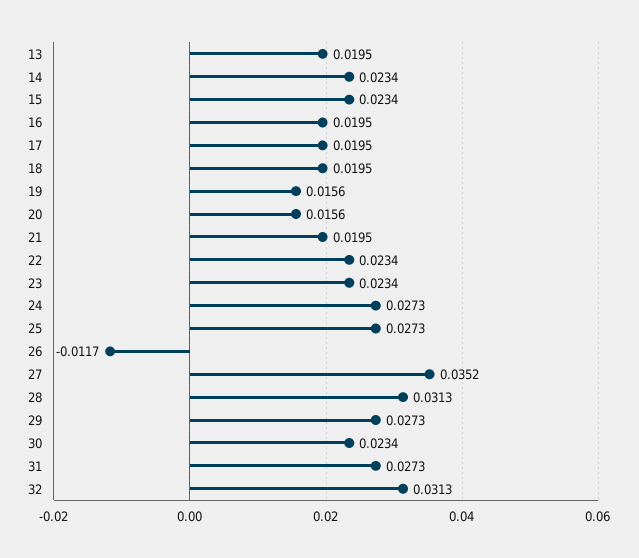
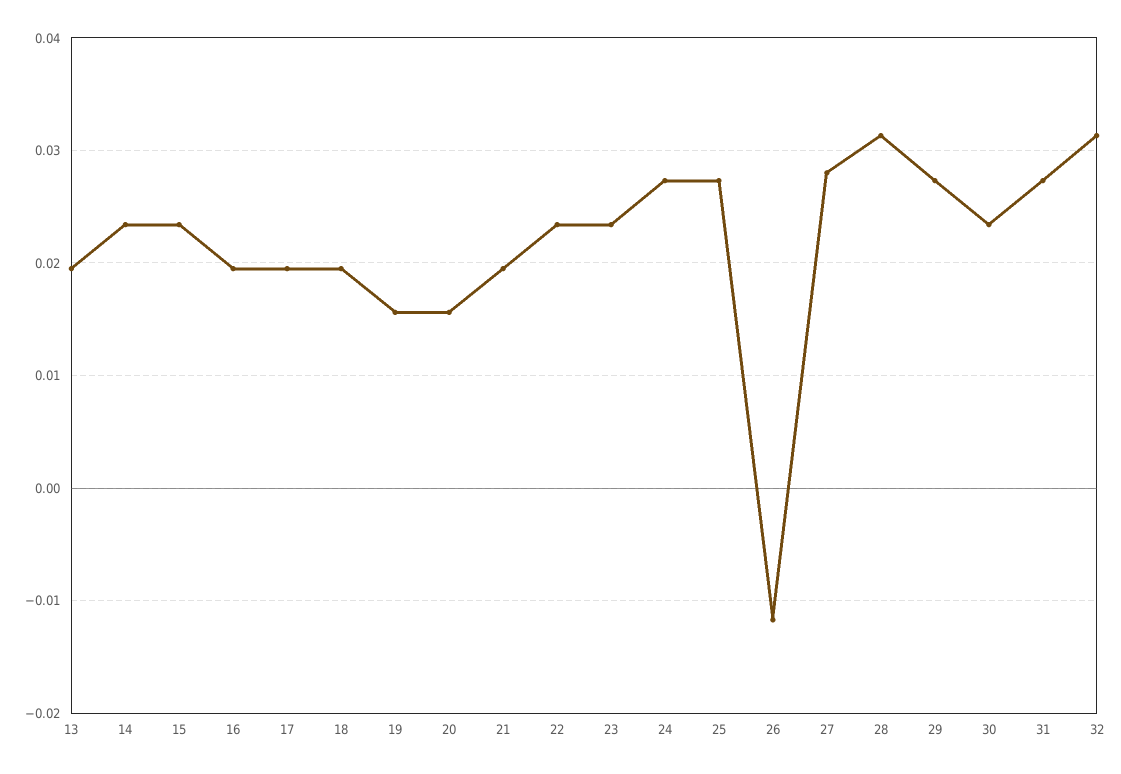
27: 0.0352 -> 0.028

